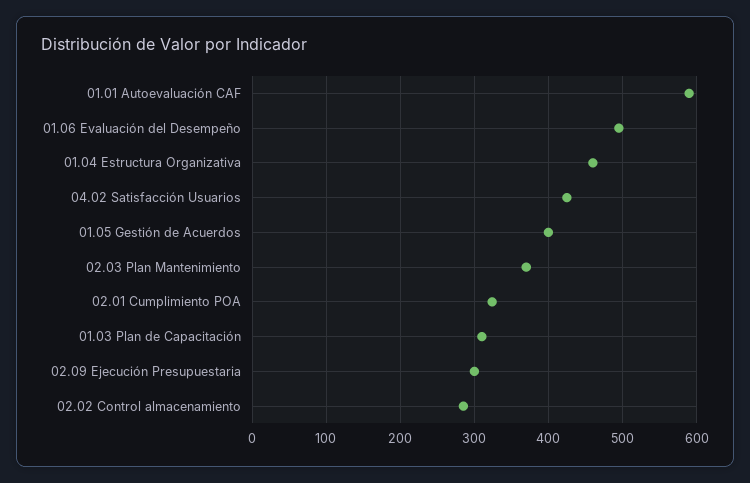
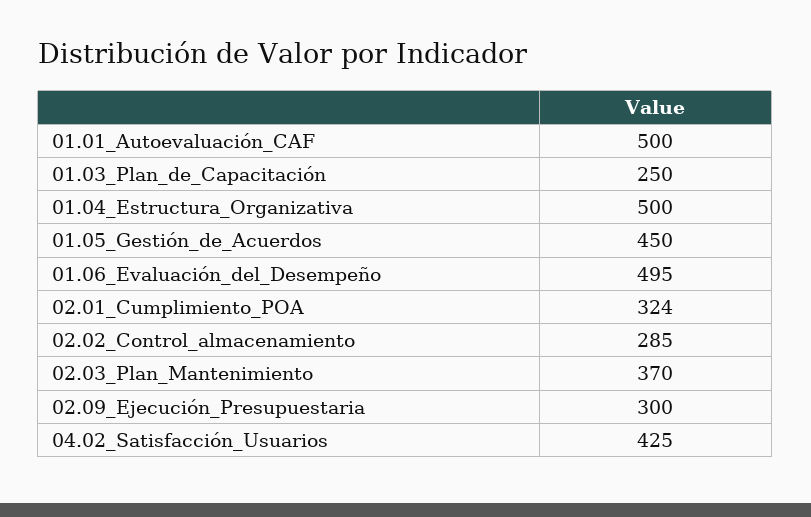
01.01 Autoevaluación CAF: 590 -> 500
01.04 Estructura Organizativa: 460 -> 500
01.05 Gestión de Acuerdos: 400 -> 450
01.03 Plan de Capacitación: 310 -> 250

